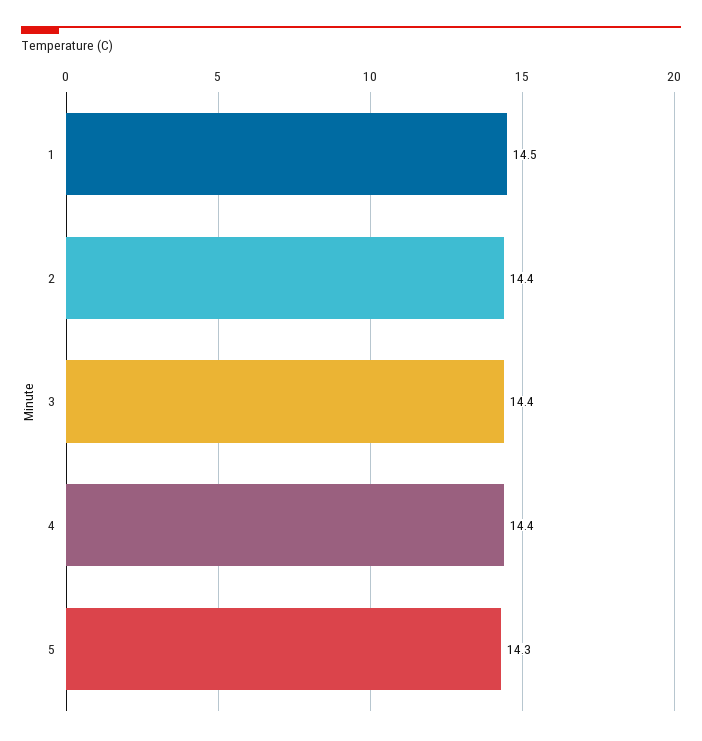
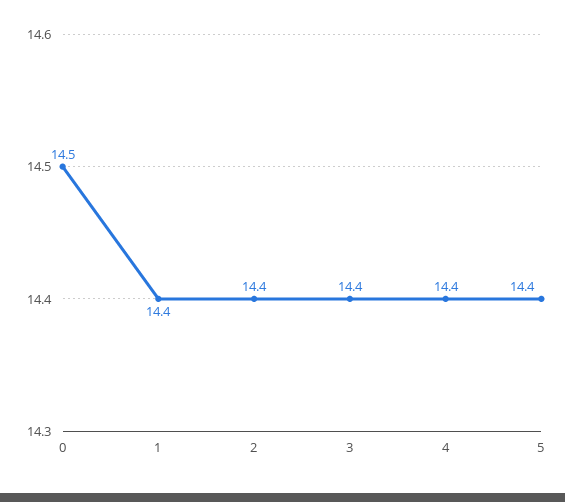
1: 14.5 -> 14.4
5: 14.3 -> 14.4
0: none -> 14.5

